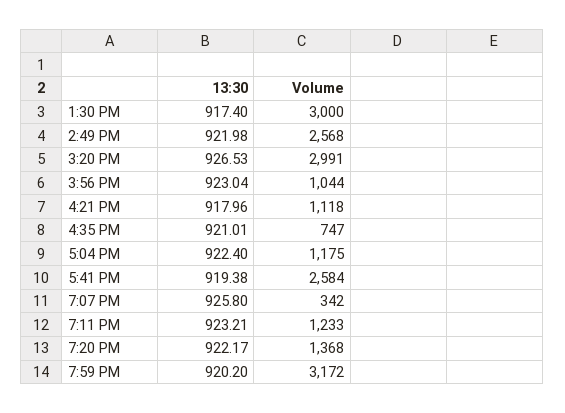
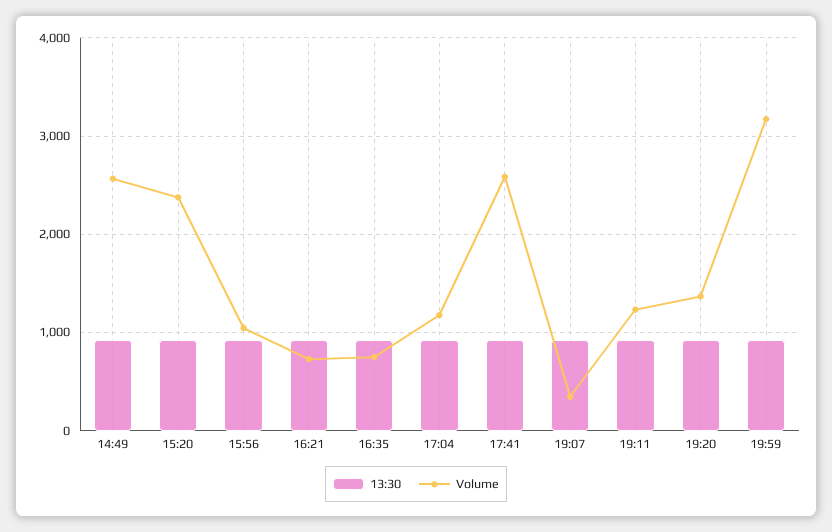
13:30, 1:30 PM: 917.4 -> none
Volume, 1:30 PM: 3000 -> none
Volume, 3:20 PM: 2991 -> 2400
Volume, 4:21 PM: 1118 -> 700

